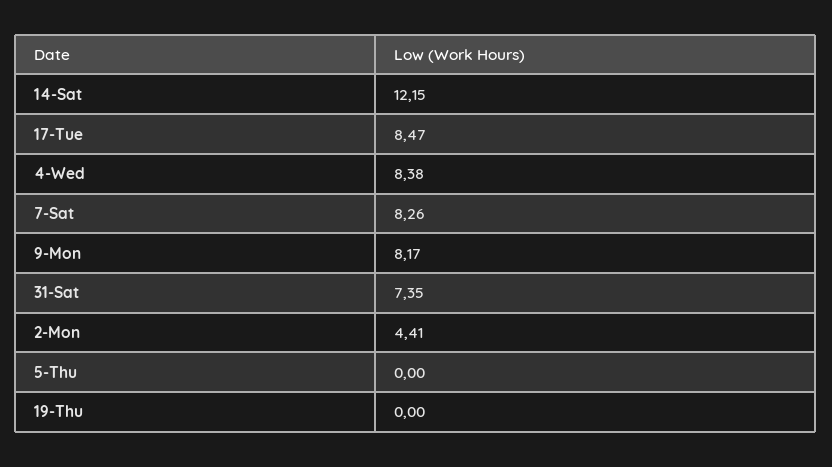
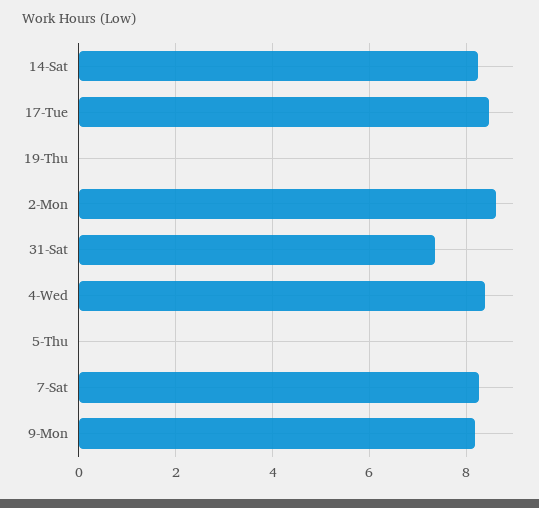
14-Sat: 12.15 -> 8.2
2-Mon: 4.41 -> 8.6

